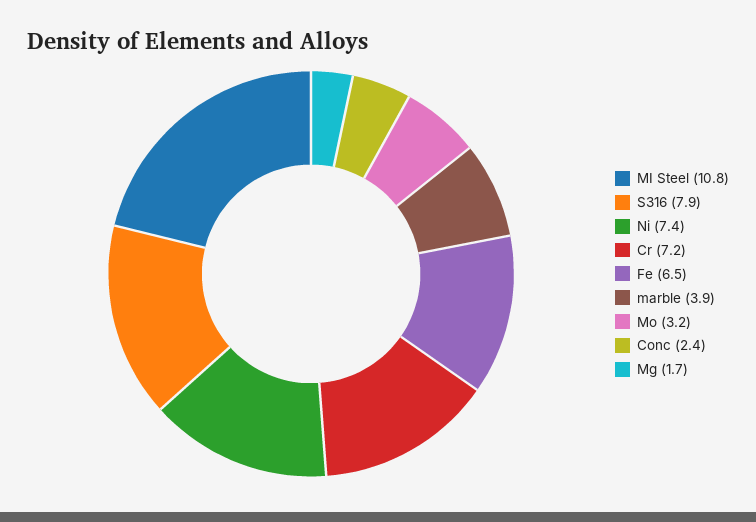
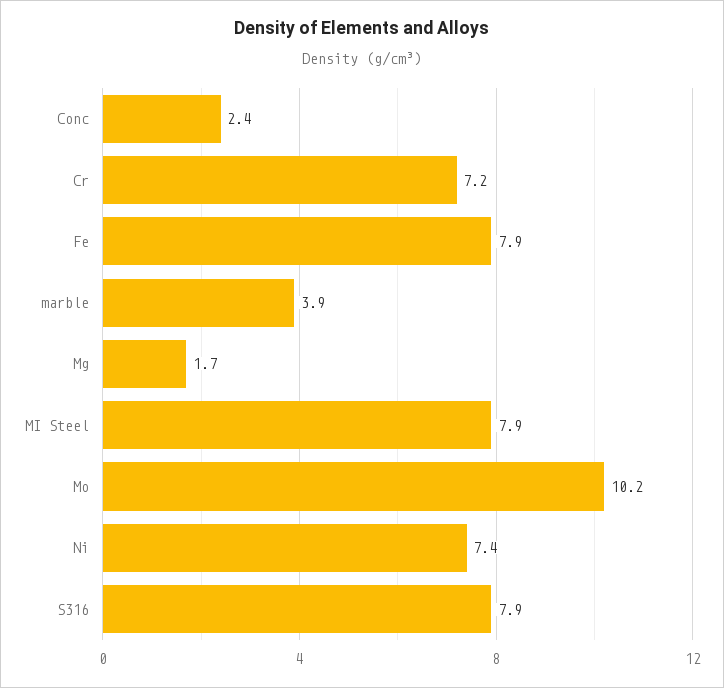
MI Steel: 10.8 -> 7.9
Fe: 6.5 -> 7.9
Mo: 3.2 -> 10.2

